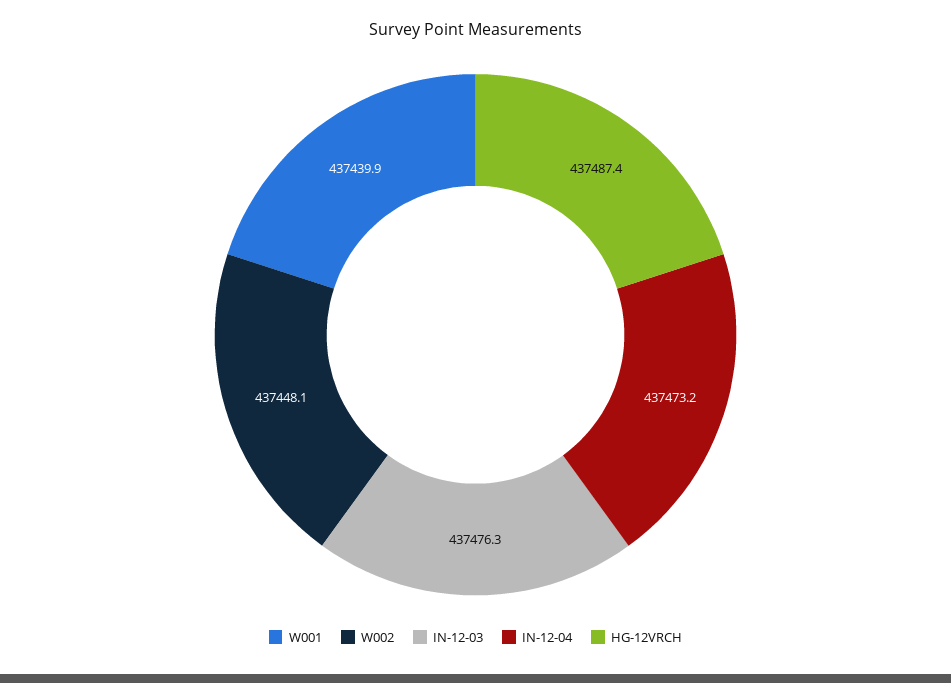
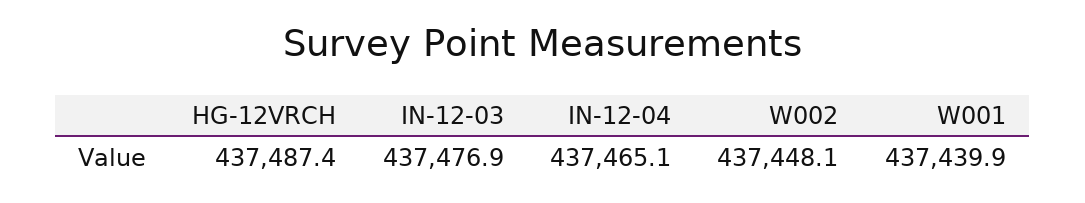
IN-12-03: 437476.3 -> 437476.9
IN-12-04: 437473.2 -> 437465.1

